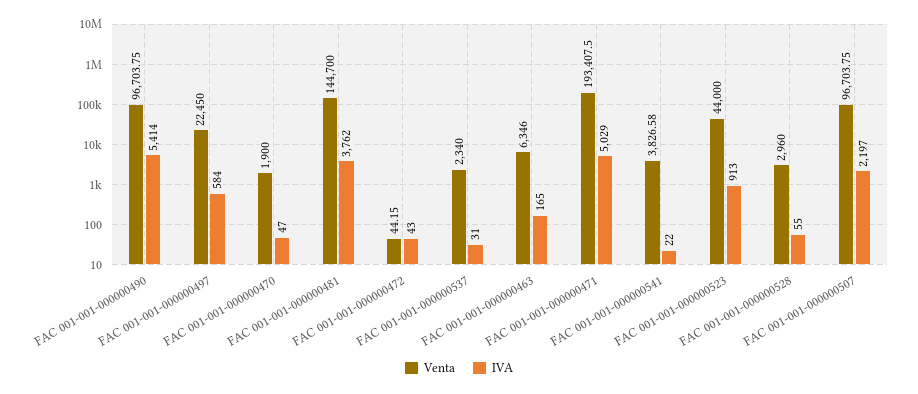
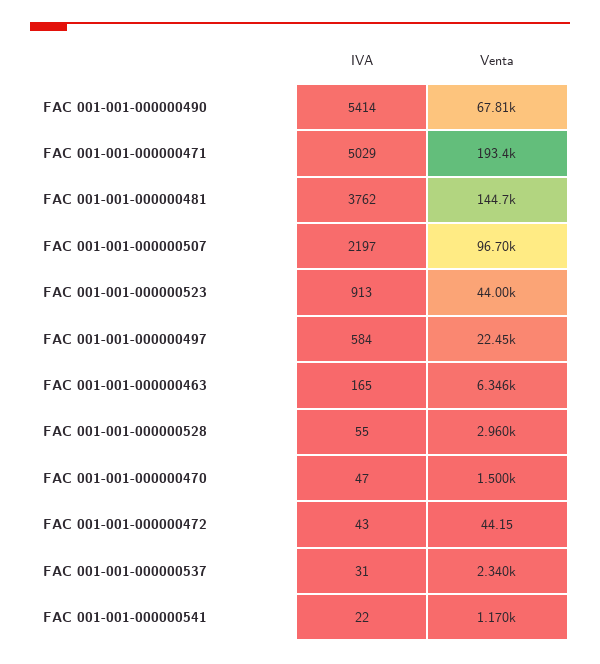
Venta, FAC 001-001-000000490: 96703.75 -> 67810
Venta, FAC 001-001-000000470: 1900 -> 1500
Venta, FAC 001-001-000000541: 3826.58 -> 1170

